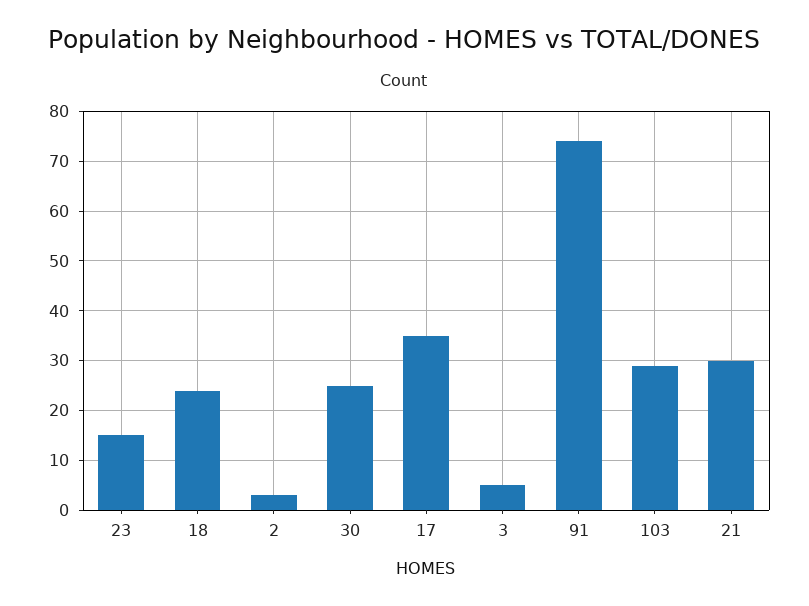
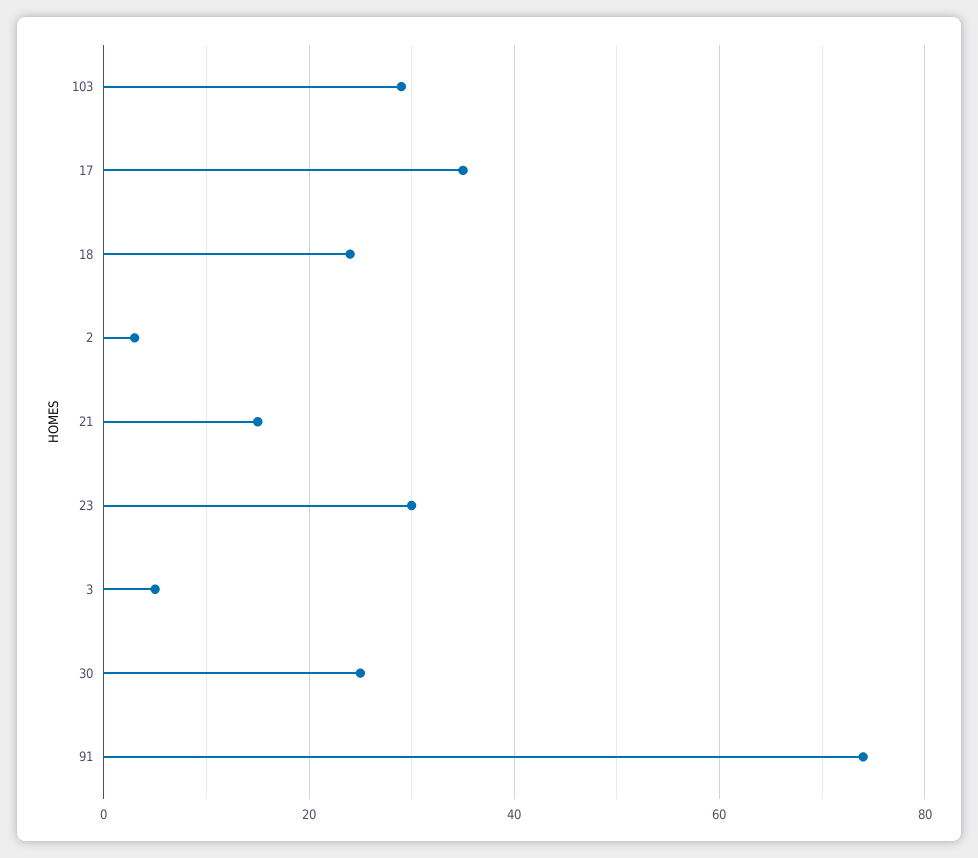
23: 15 -> 30
21: 30 -> 15

